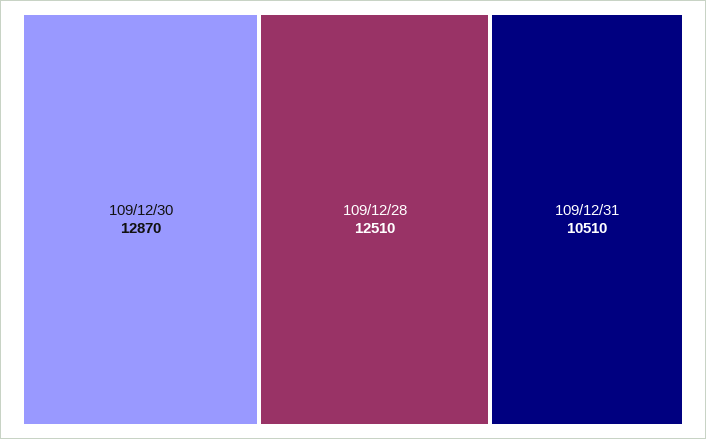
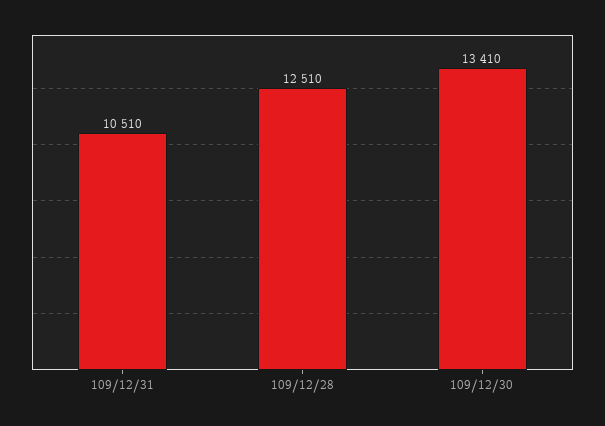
109/12/30: 12870 -> 13410

